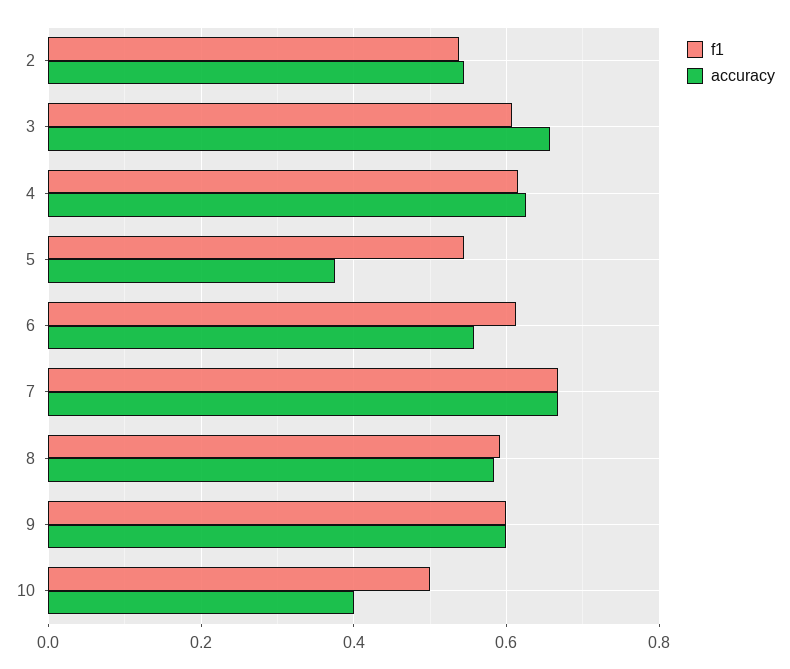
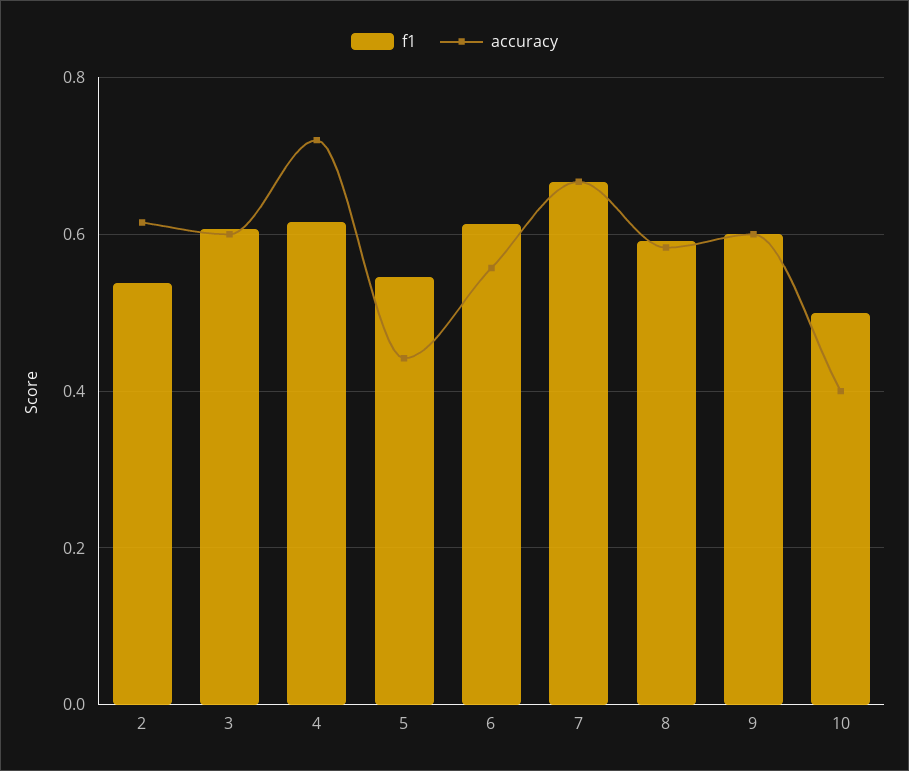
accuracy, 2: 0.54 -> 0.62
accuracy, 3: 0.66 -> 0.6
accuracy, 4: 0.62 -> 0.72
accuracy, 5: 0.38 -> 0.44

